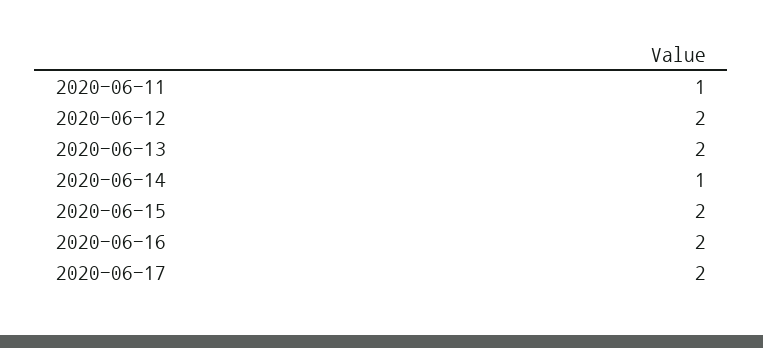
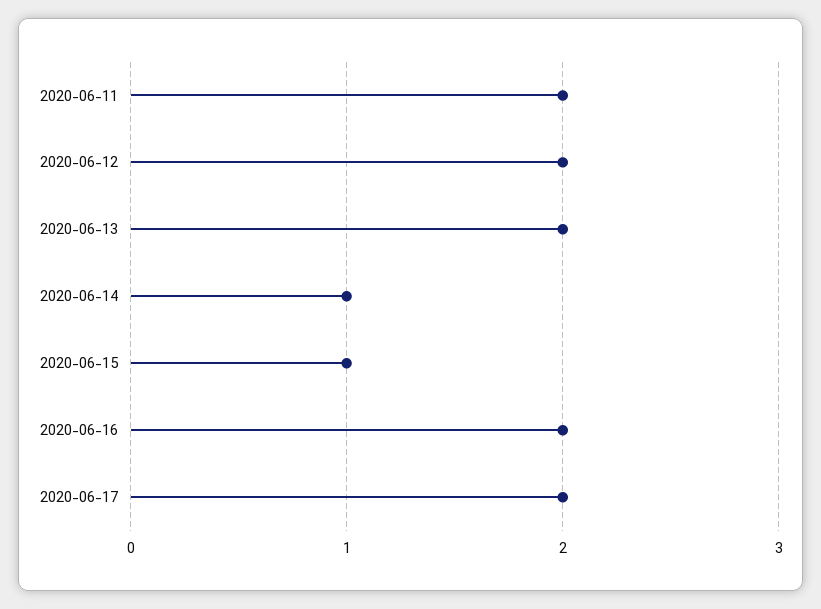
2020-06-11: 1 -> 2
2020-06-15: 2 -> 1

